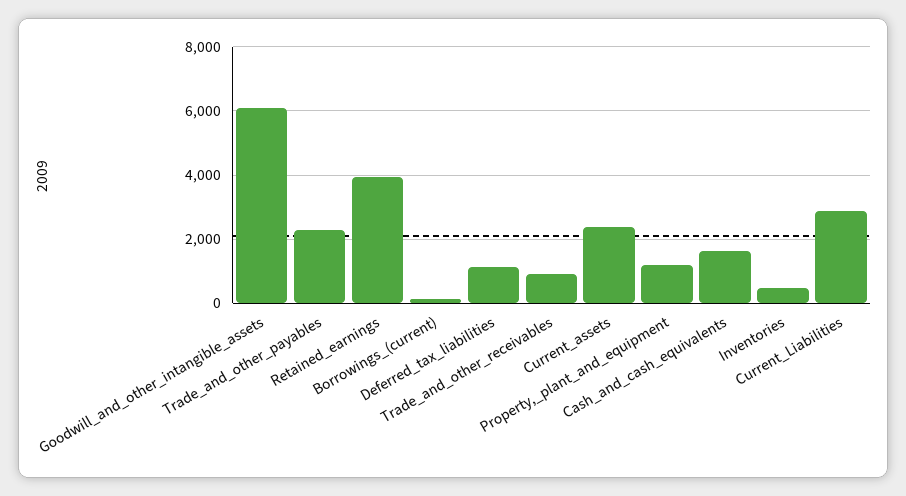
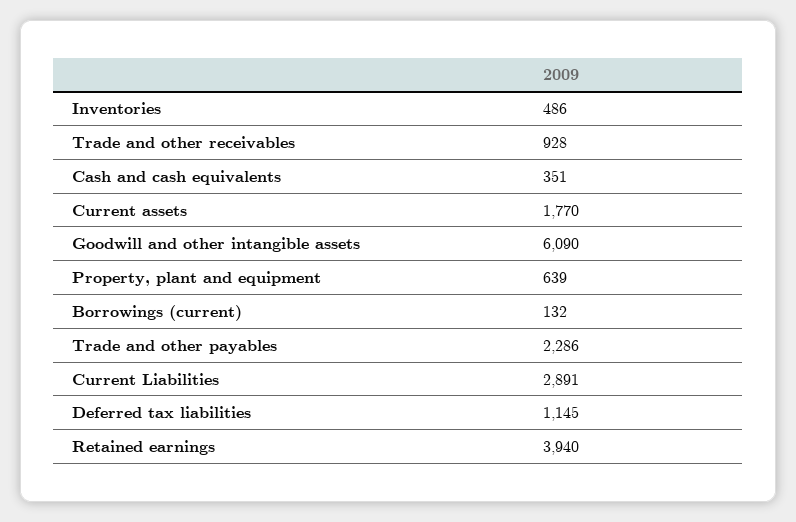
Current_assets: 2400 -> 1770
Property,_plant_and_equipment: 1200 -> 639
Cash_and_cash_equivalents: 1600 -> 351

